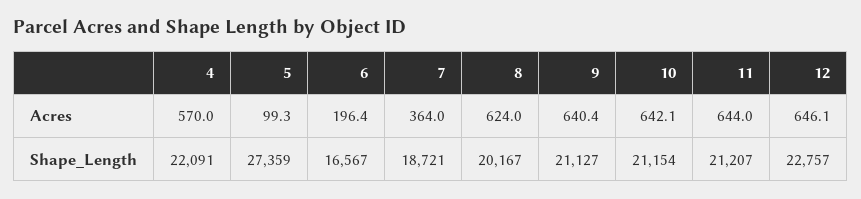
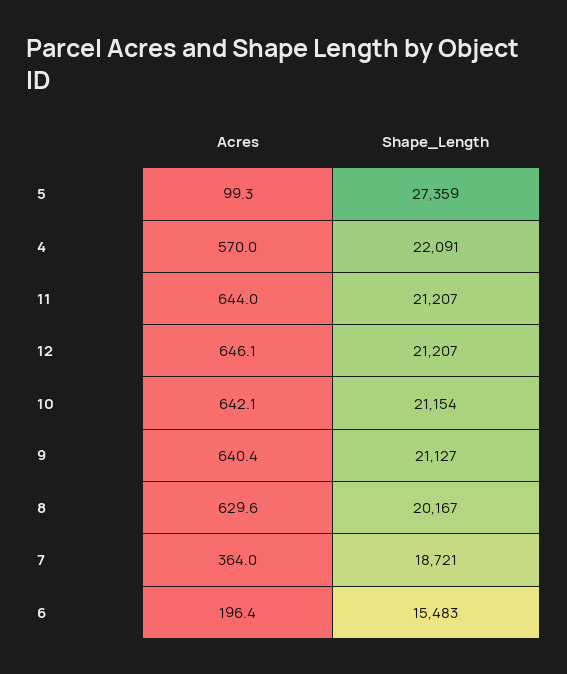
8, Acres: 624 -> 629.6
6, Shape_Length: 16567 -> 15483
12, Shape_Length: 22757 -> 21207

